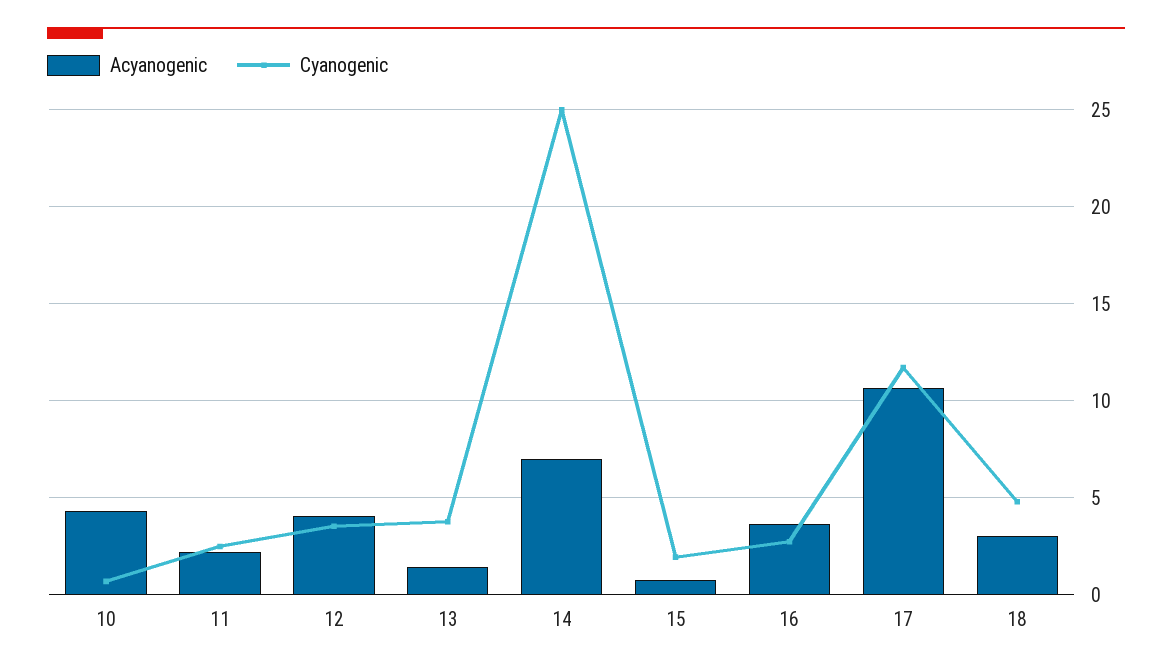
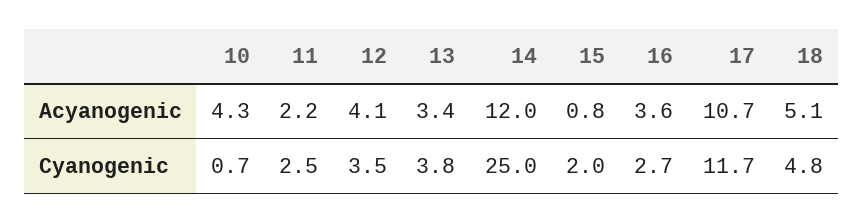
Acyanogenic, 13: 1.5 -> 3.4
Acyanogenic, 14: 7 -> 12
Acyanogenic, 18: 3 -> 5.1

